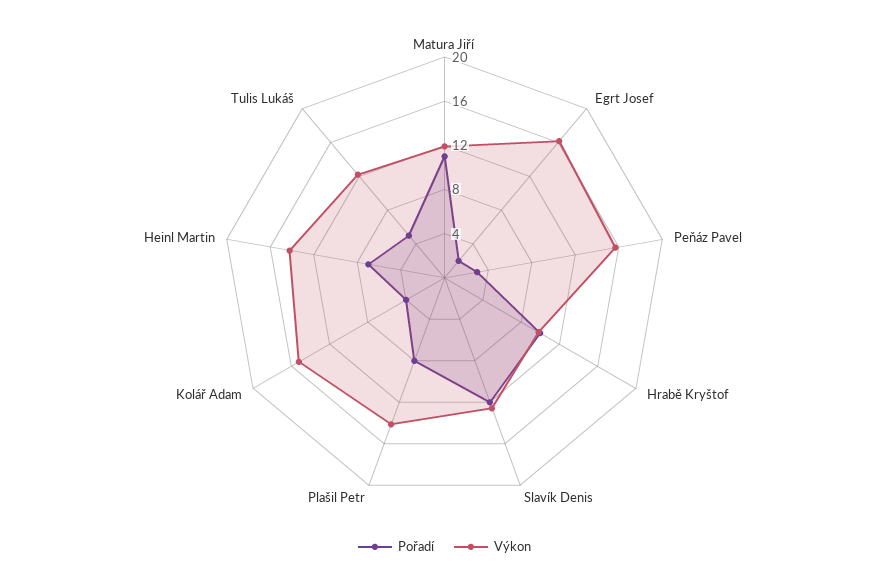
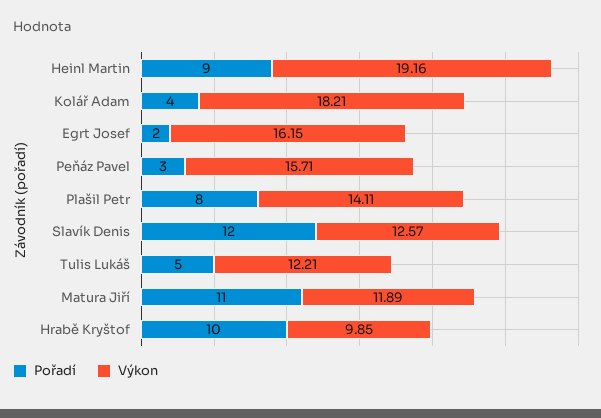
Výkon, Kolář Adam: 15 -> 18.21
Pořadí, Heinl Martin: 7 -> 9
Výkon, Heinl Martin: 14 -> 19.16

